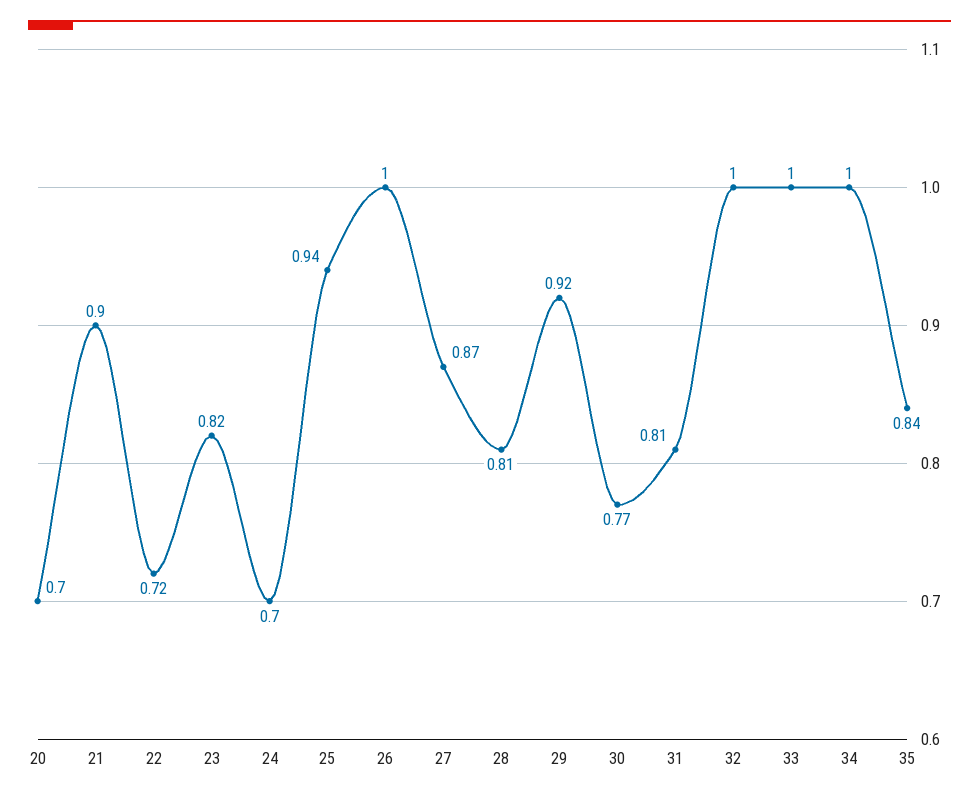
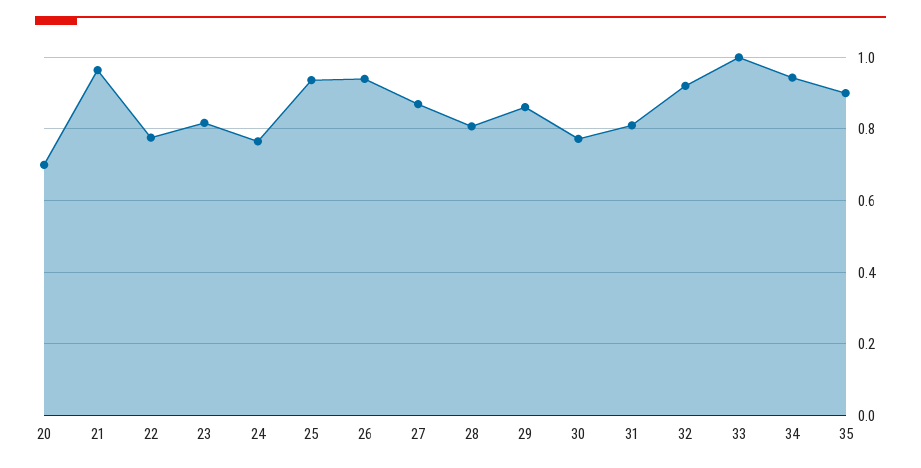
21: 0.9 -> 0.96
22: 0.72 -> 0.78
24: 0.7 -> 0.76
26: 1 -> 0.94
29: 0.92 -> 0.86
32: 1 -> 0.92
34: 1 -> 0.94
35: 0.84 -> 0.9

